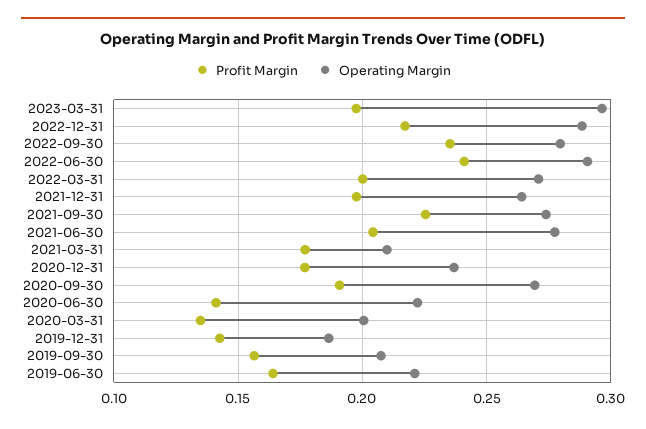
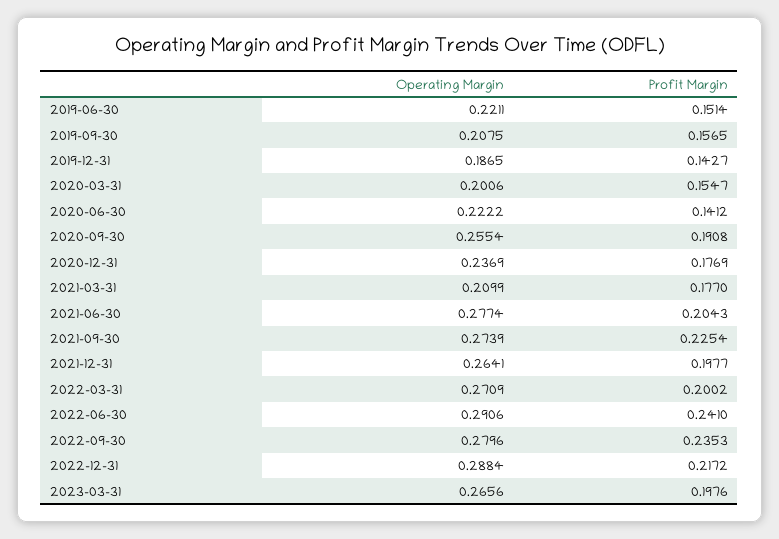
Operating Margin, 2023-03-31: 0.295 -> 0.2656
Operating Margin, 2020-09-30: 0.27 -> 0.2554
Profit Margin, 2020-03-31: 0.135 -> 0.1547
Profit Margin, 2019-06-30: 0.165 -> 0.1514

